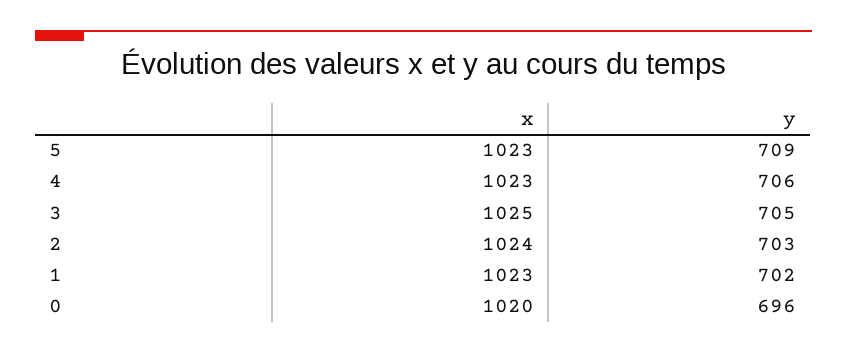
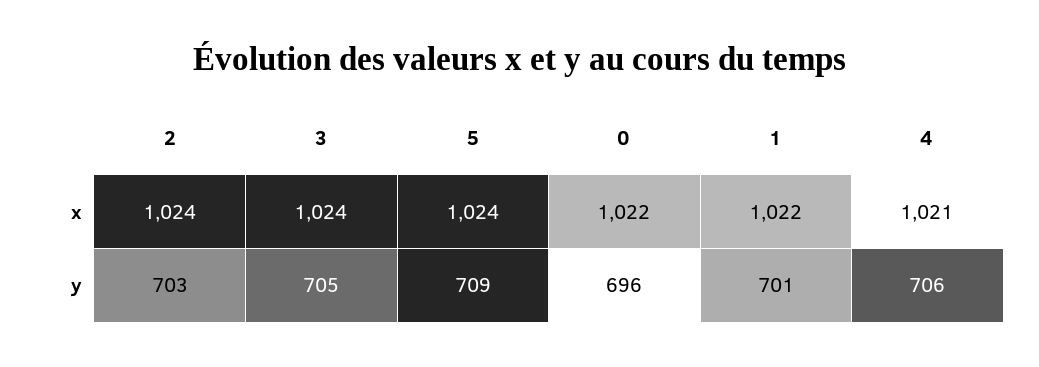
x, 5: 1023 -> 1024
x, 4: 1023 -> 1021
x, 3: 1025 -> 1024
x, 1: 1023 -> 1022
y, 1: 702 -> 701
x, 0: 1020 -> 1022

